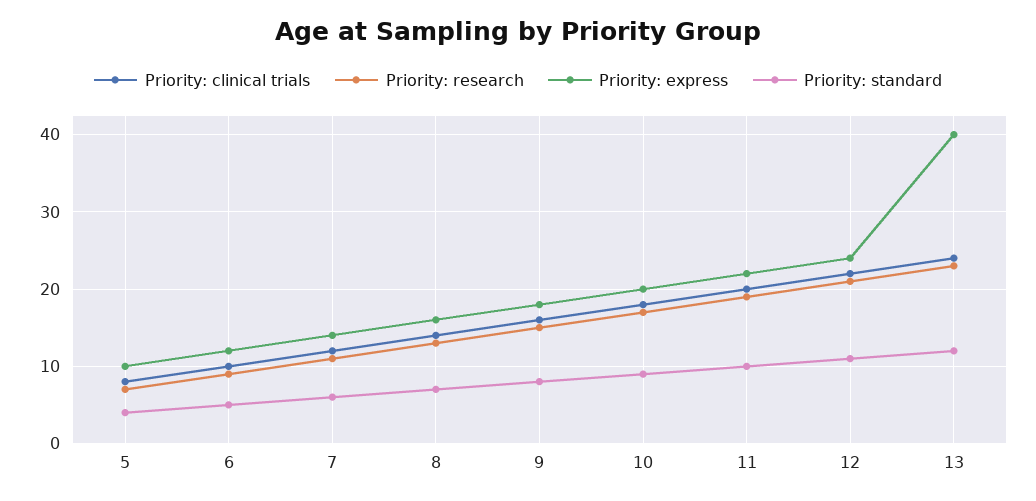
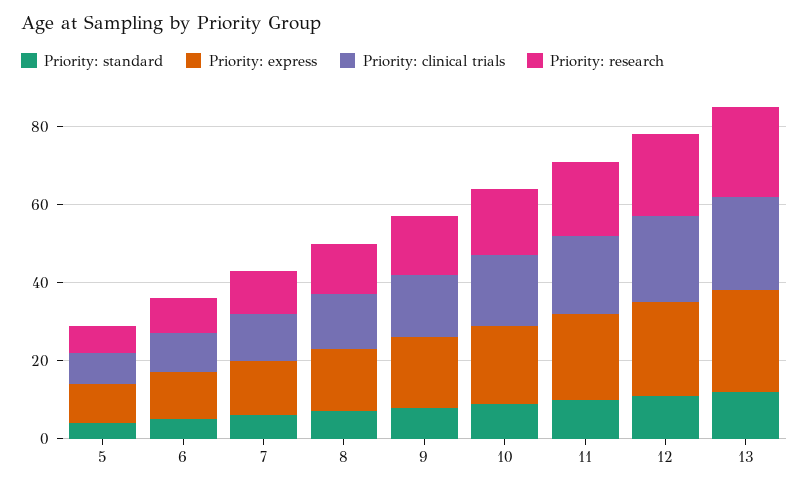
Priority: express, 13: 40 -> 25

